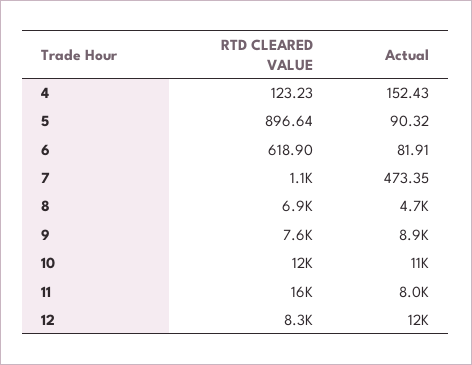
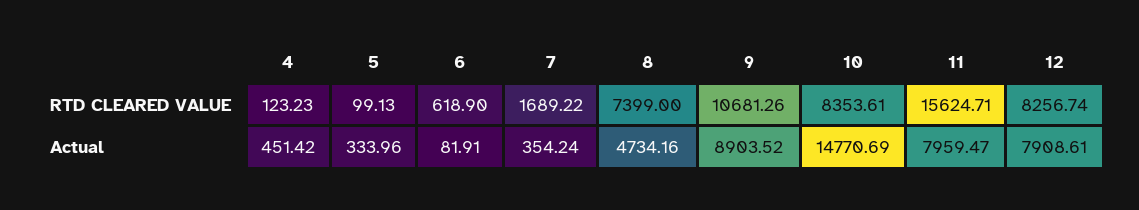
Actual, 4: 152.43 -> 451.42
RTD CLEARED VALUE, 5: 896.64 -> 99.13
Actual, 5: 90.32 -> 333.96
RTD CLEARED VALUE, 7: 1100 -> 1689.22
Actual, 7: 473.35 -> 354.24
RTD CLEARED VALUE, 8: 6900 -> 7399
RTD CLEARED VALUE, 9: 7600 -> 10681.26
RTD CLEARED VALUE, 10: 12000 -> 8353.61
Actual, 10: 11000 -> 14770.69
Actual, 12: 12000 -> 7908.61

